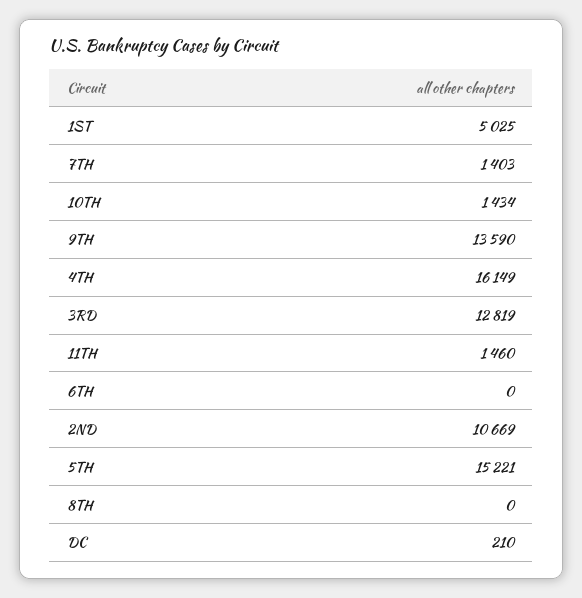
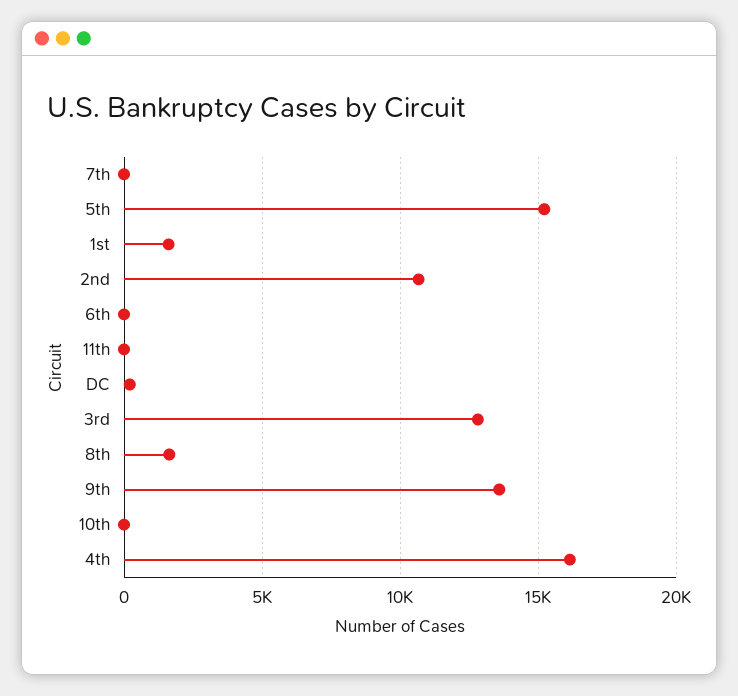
1ST: 5025 -> 1500
7TH: 1403 -> 0
10TH: 1434 -> 0
11TH: 1460 -> 0
8TH: 0 -> 1500

